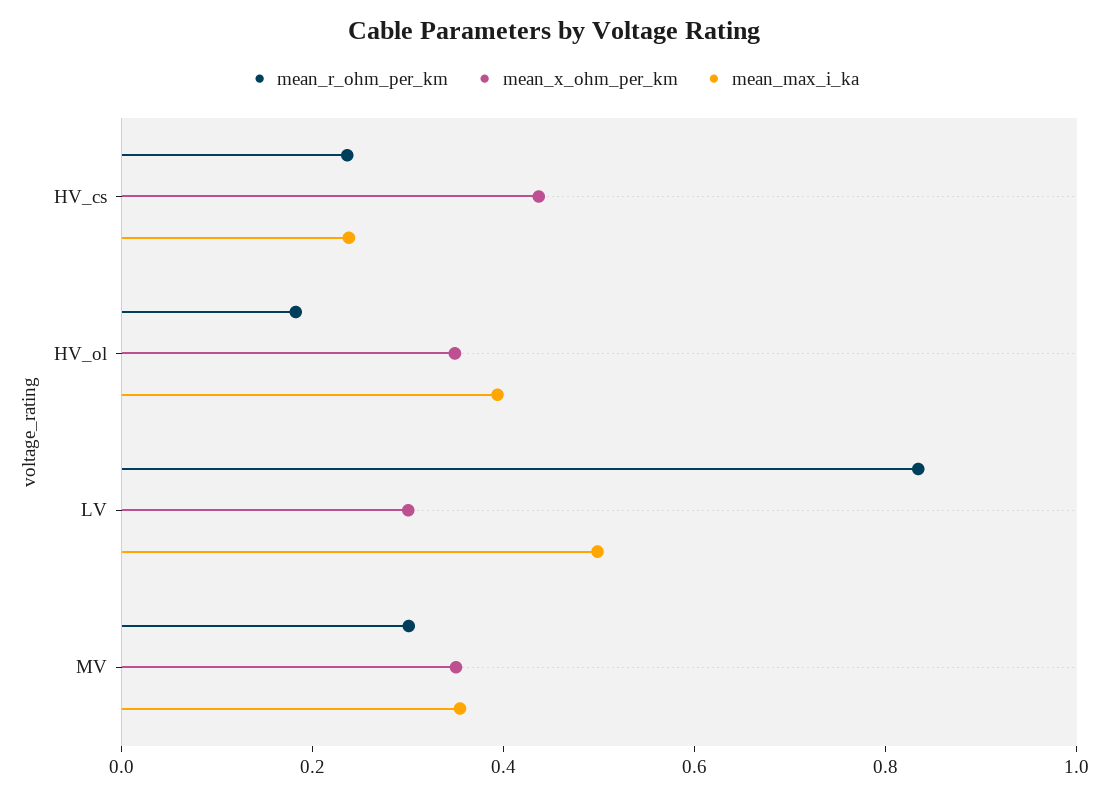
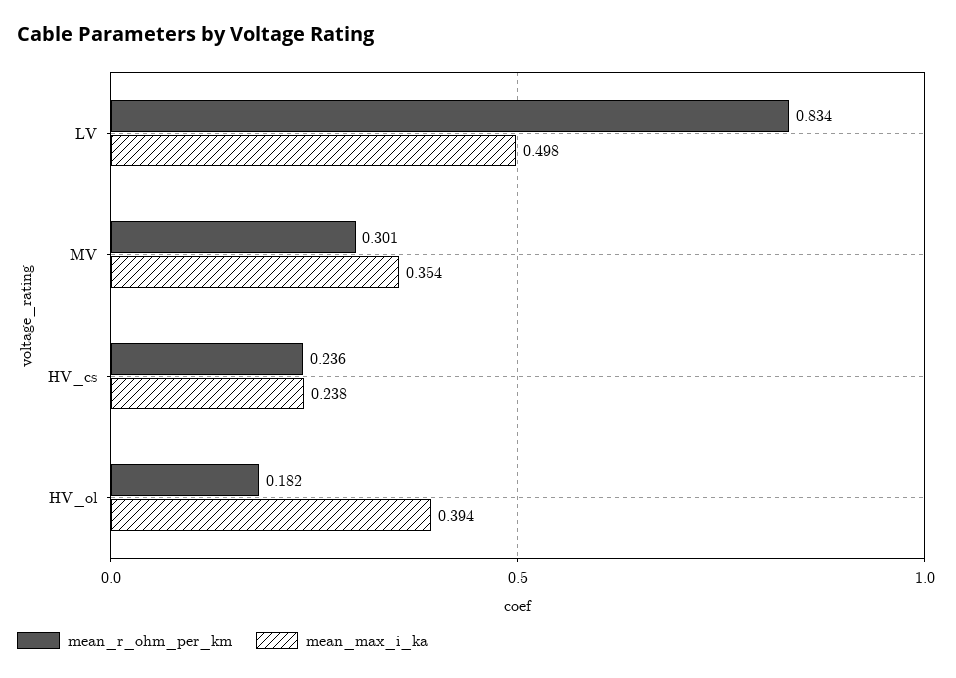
mean_x_ohm_per_km, HV_cs: 0.45 -> none
mean_x_ohm_per_km, HV_ol: 0.35 -> none
mean_x_ohm_per_km, LV: 0.3 -> none
mean_x_ohm_per_km, MV: 0.35 -> none

